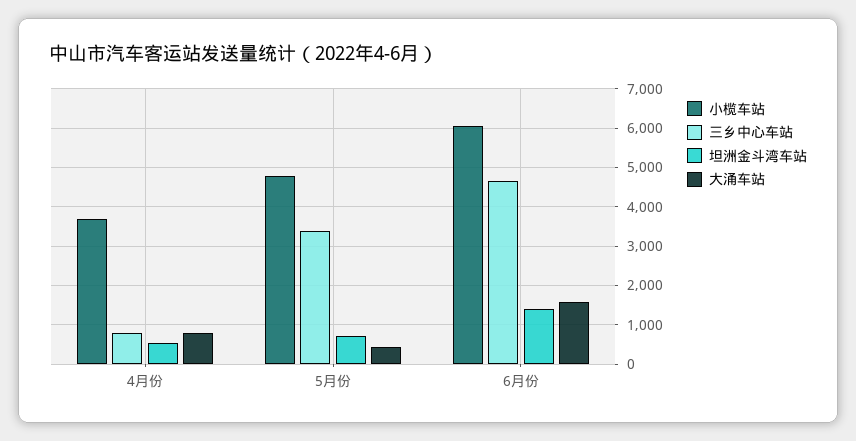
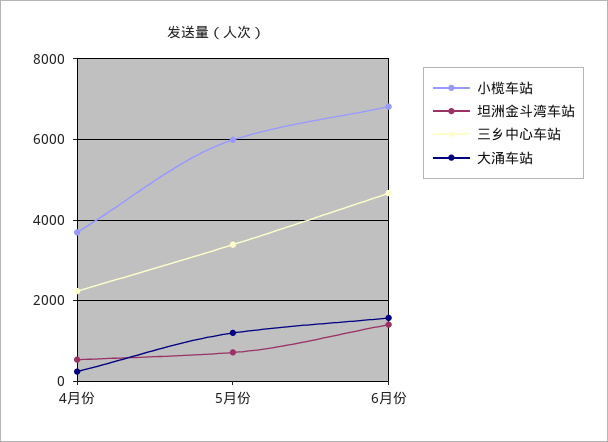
三乡中心车站, 4月份: 800 -> 2200
大涌车站, 4月份: 800 -> 200
小榄车站, 5月份: 4800 -> 6000
大涌车站, 5月份: 400 -> 1200
小榄车站, 6月份: 6000 -> 6800

